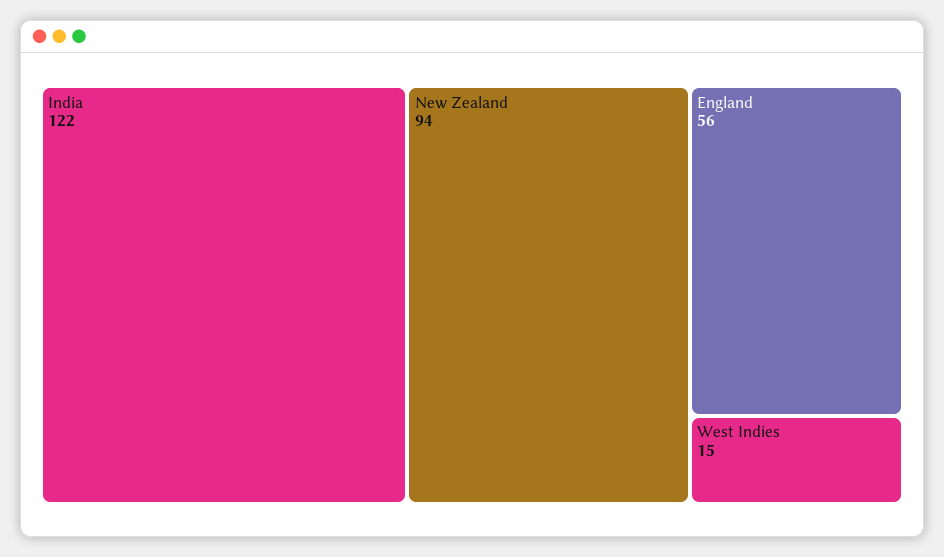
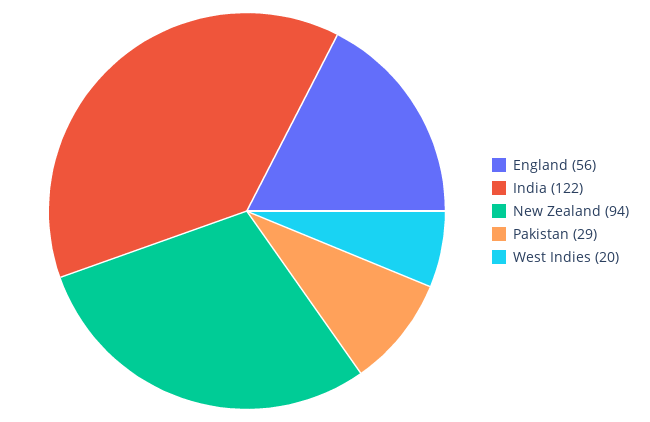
West Indies: 15 -> 20
Pakistan: none -> 29

